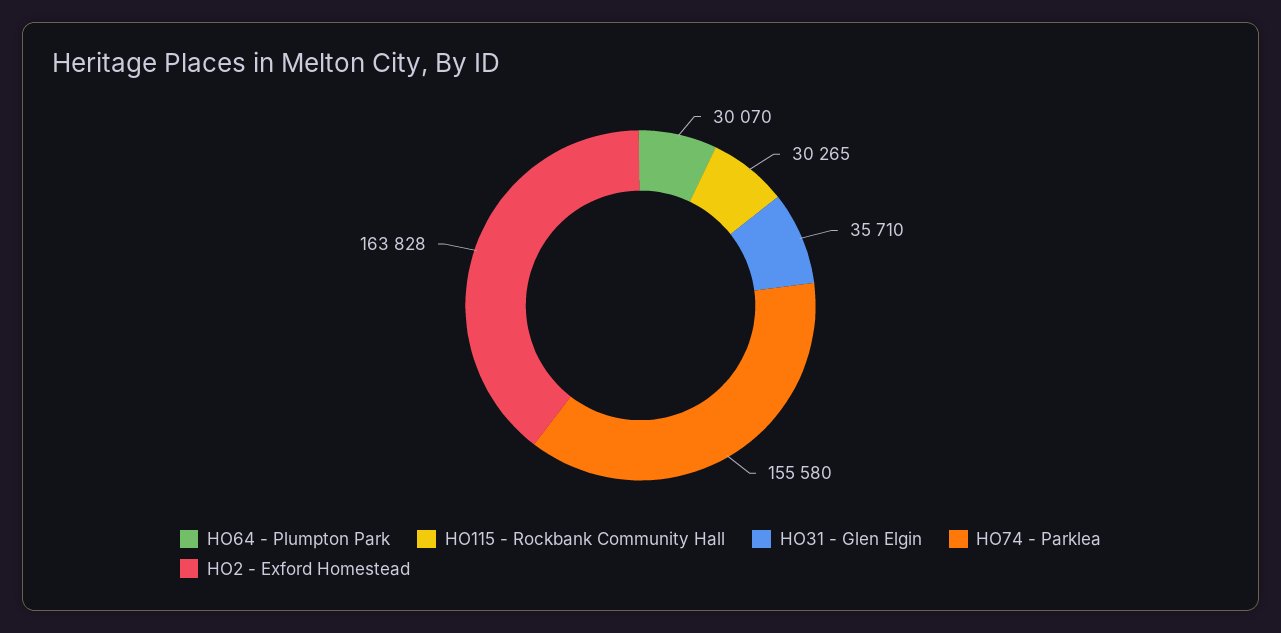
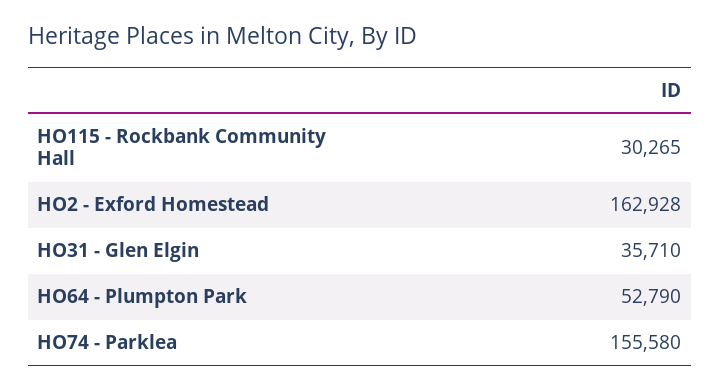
HO64 - Plumpton Park: 30070 -> 52790
HO2 - Exford Homestead: 163828 -> 162928

